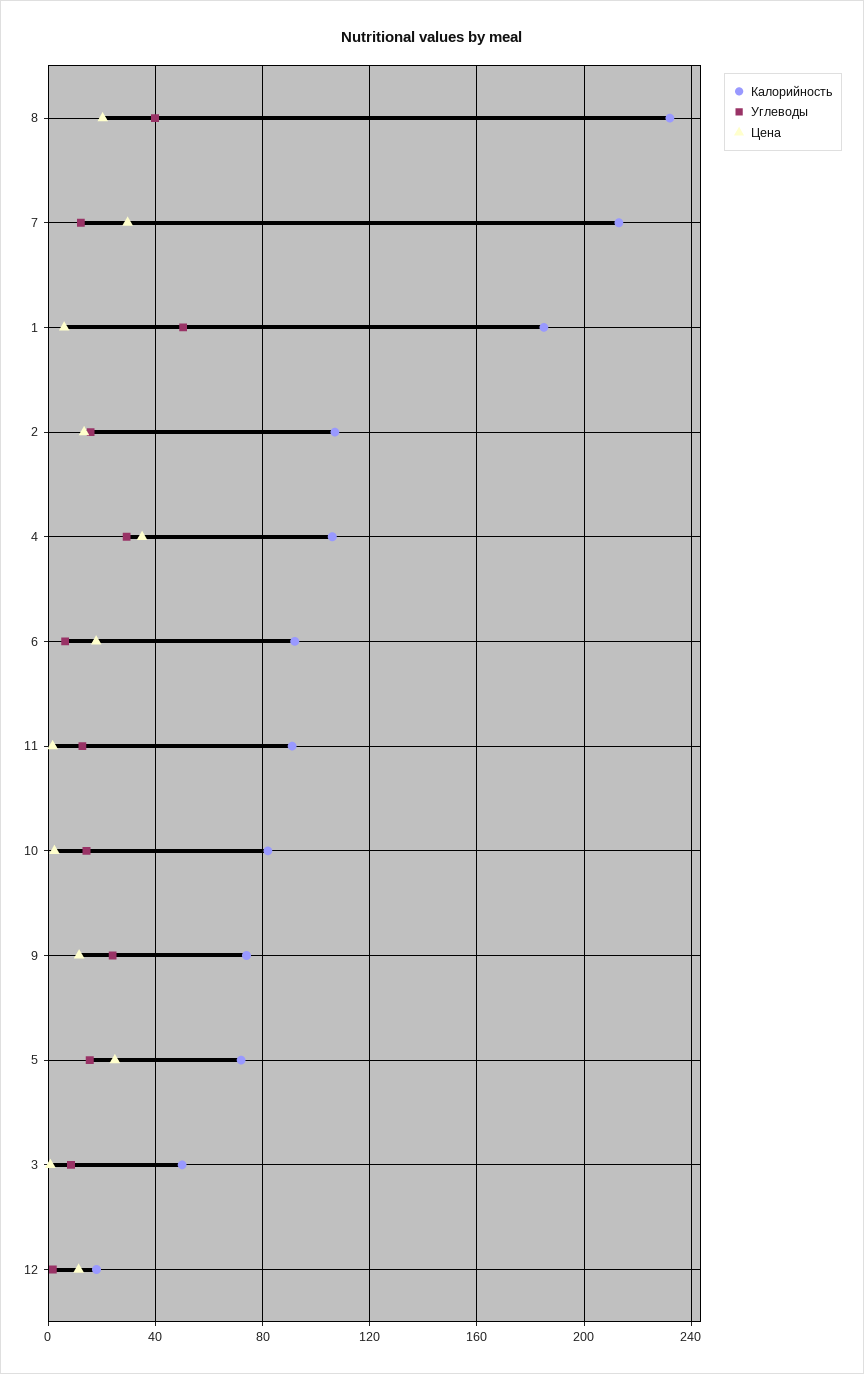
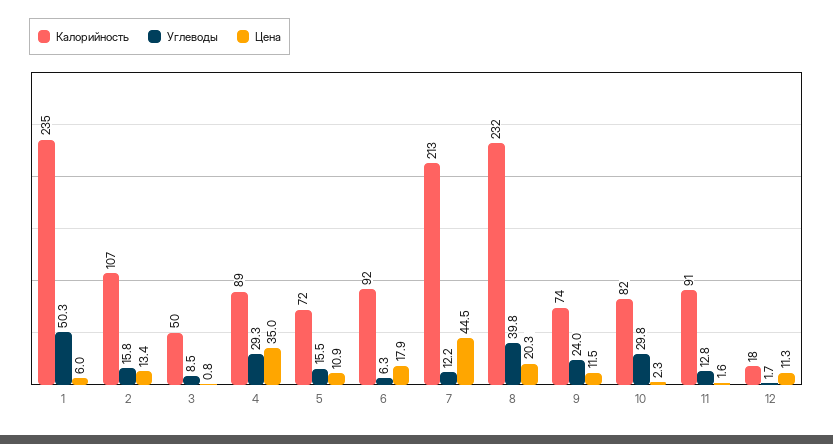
Цена, 7: 30 -> 44.5
Калорийность, 1: 185 -> 235
Калорийность, 4: 105 -> 89
Углеводы, 10: 15 -> 29.8
Цена, 5: 25 -> 10.9

